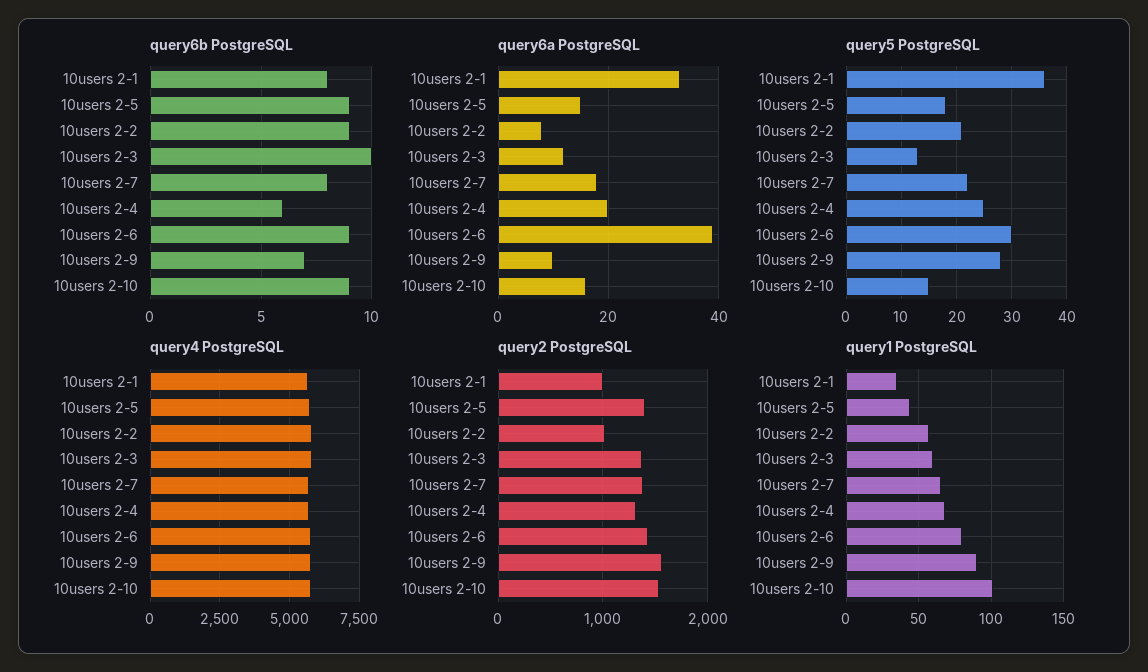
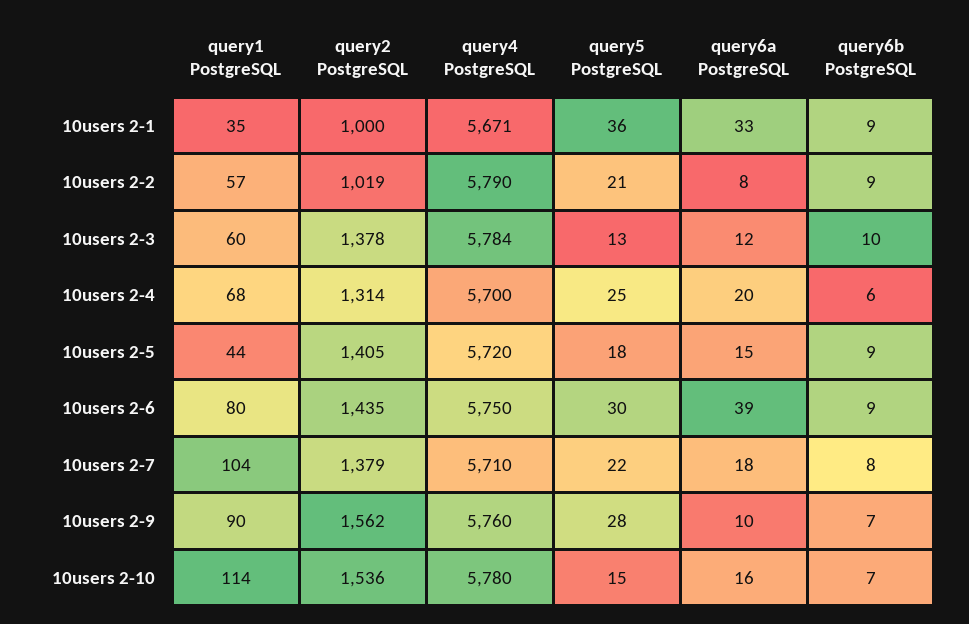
query6b PostgreSQL, 10users 2-1: 8 -> 9
query6b PostgreSQL, 10users 2-10: 9 -> 7
query1 PostgreSQL, 10users 2-7: 65 -> 104
query1 PostgreSQL, 10users 2-10: 100 -> 114

